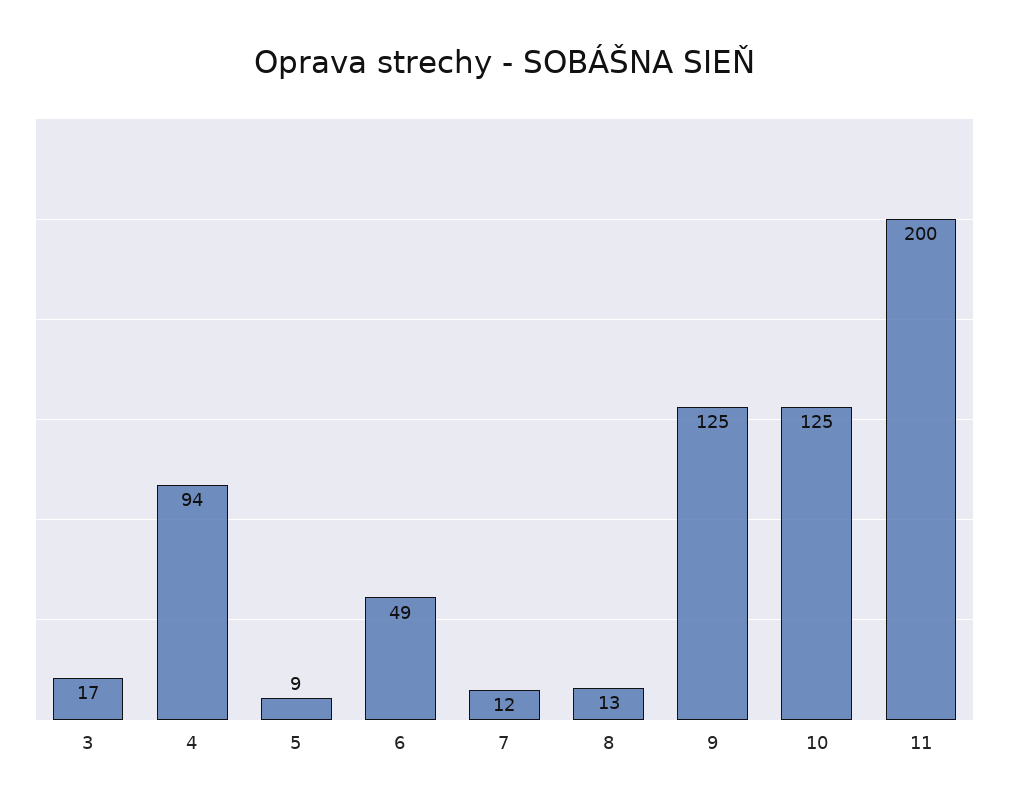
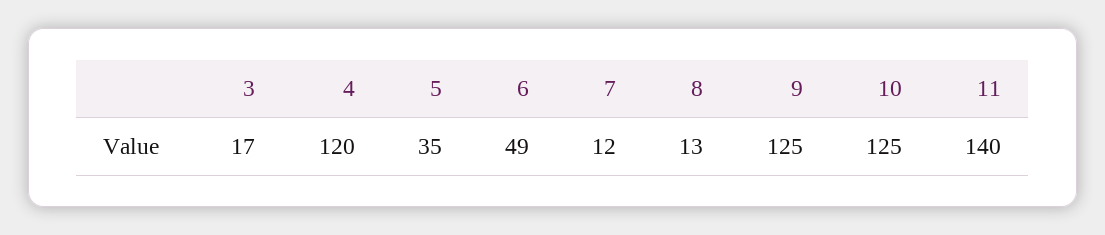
4: 94 -> 120
5: 9 -> 35
11: 200 -> 140

